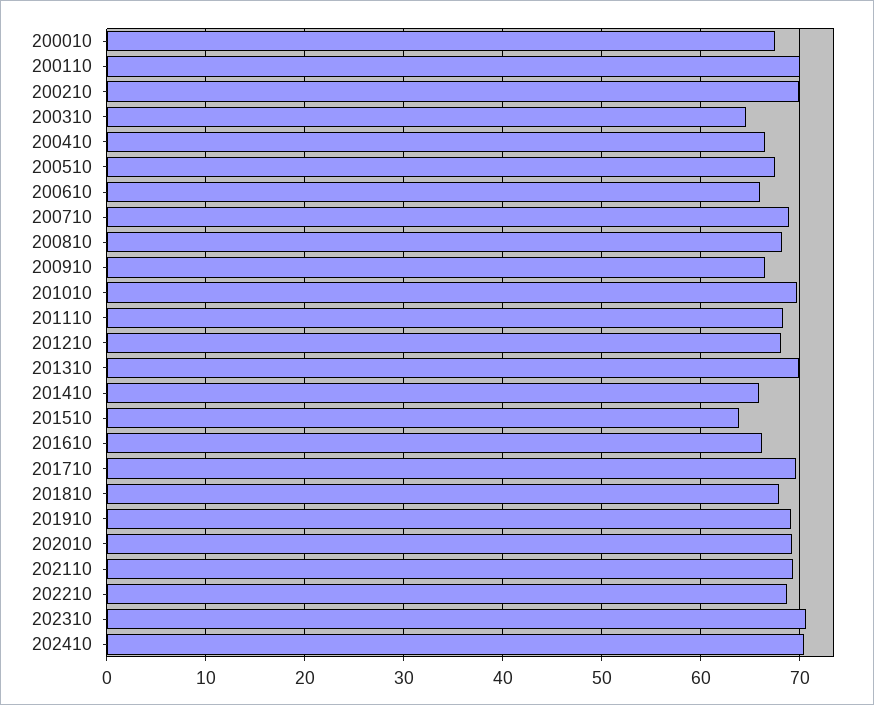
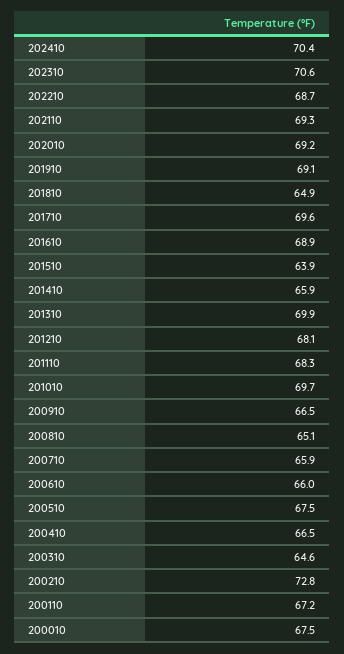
200110: 70 -> 67.2
200210: 70 -> 72.8
200710: 69 -> 65.9
200810: 68 -> 65.1
201610: 66 -> 68.9
201810: 68 -> 64.9

